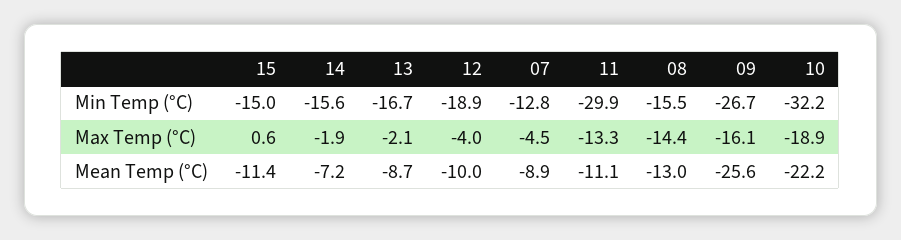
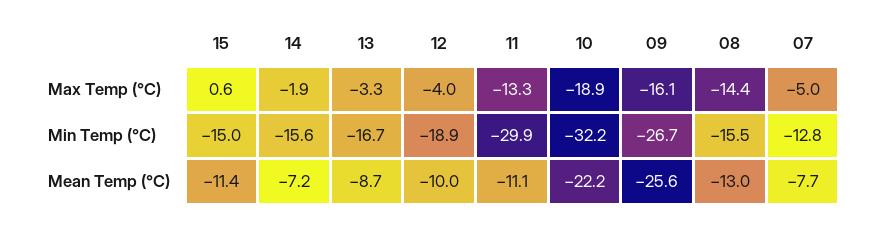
13, Max Temp (°C): -2.1 -> -3.3
07, Max Temp (°C): -4.5 -> -5
07, Mean Temp (°C): -8.9 -> -7.7

